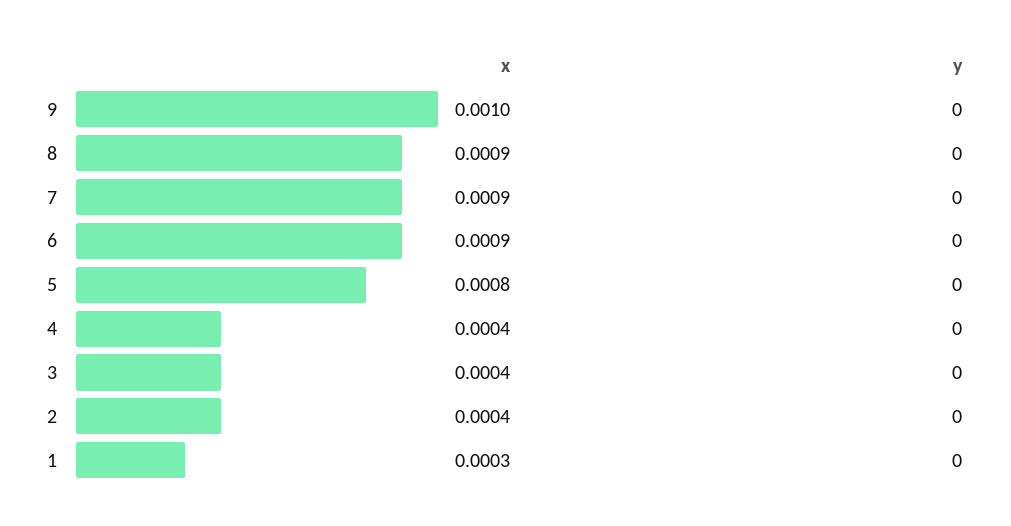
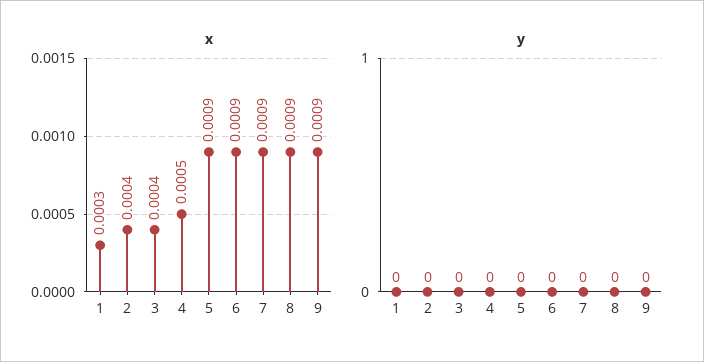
x, 9: 0.001 -> 0.0009
x, 5: 0.0008 -> 0.0009
x, 4: 0.0004 -> 0.0005

